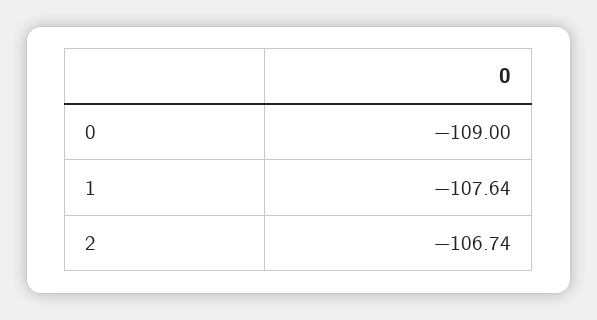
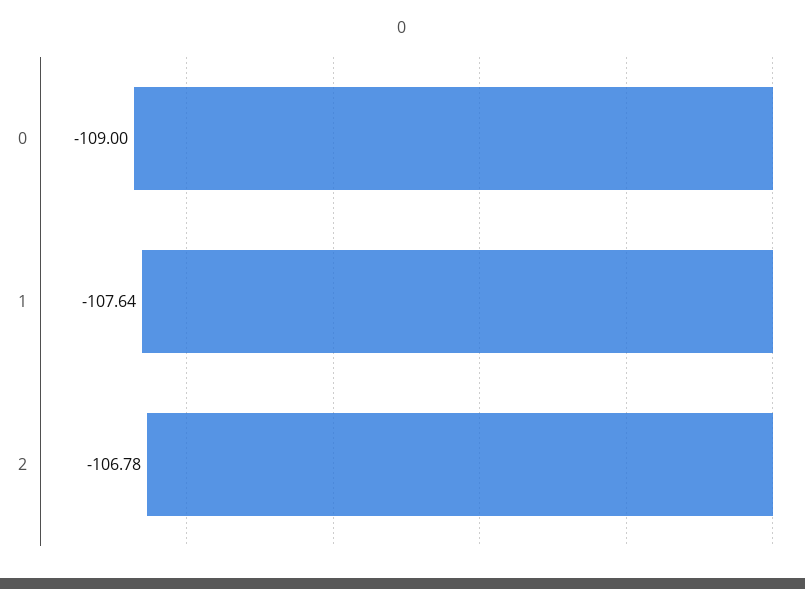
2: -106.74 -> -106.78

